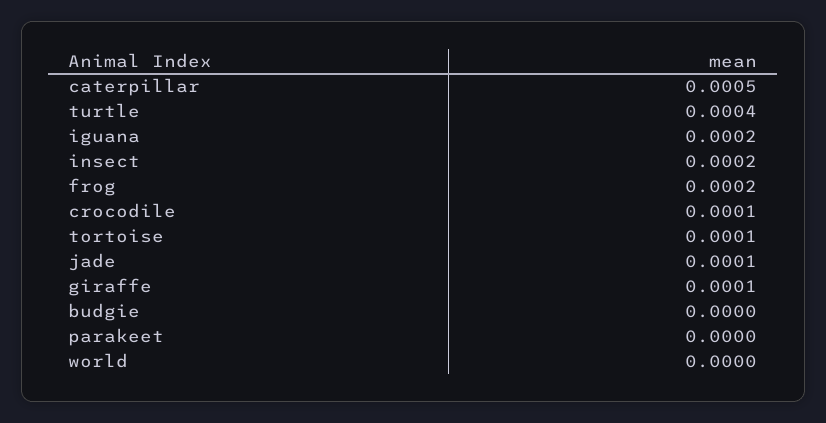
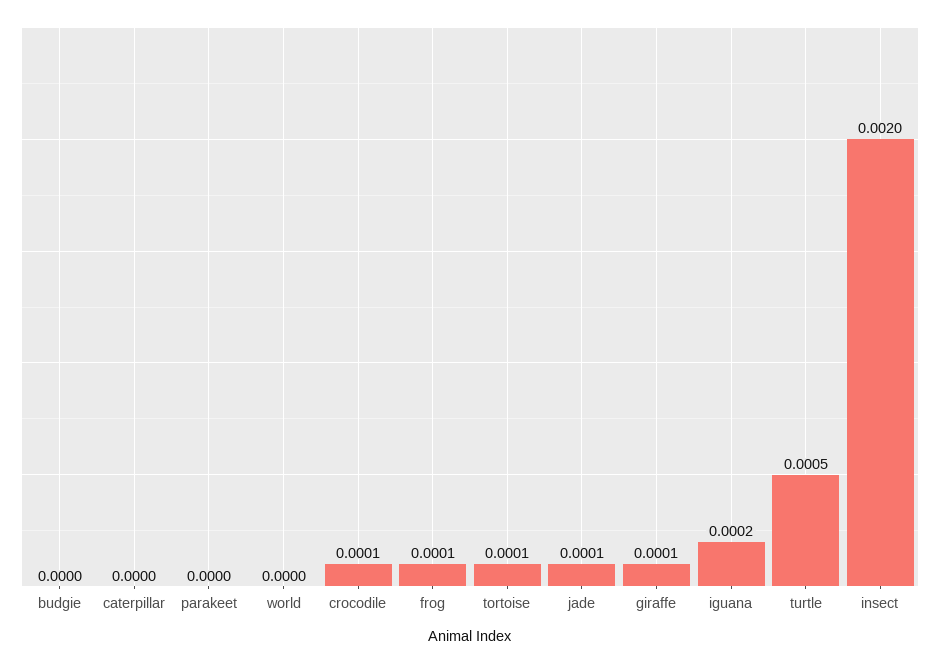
caterpillar: 0.0005 -> 0
turtle: 0.0004 -> 0.0005
insect: 0.0002 -> 0.002
frog: 0.0002 -> 0.0001

